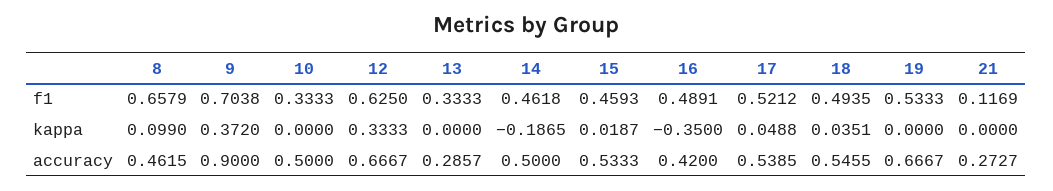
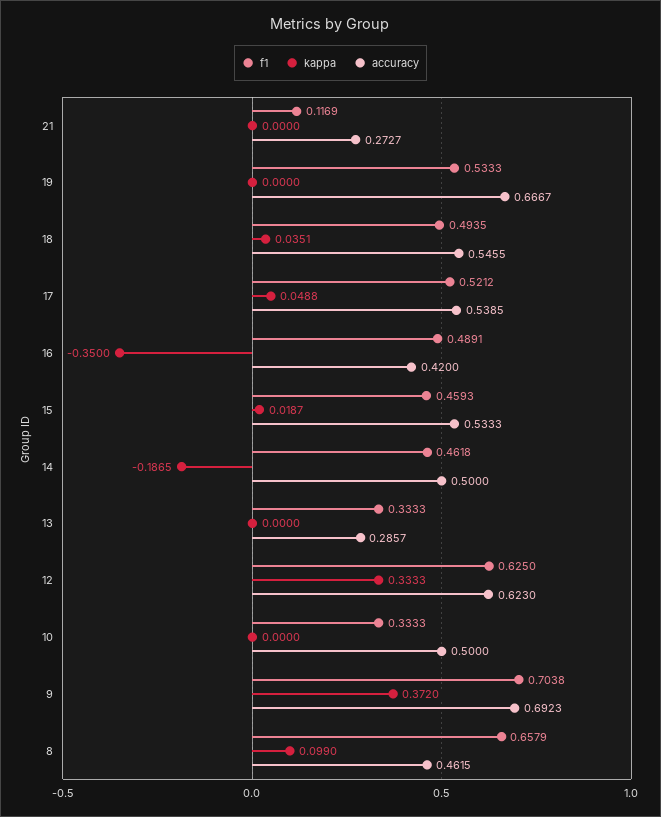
accuracy, 9: 0.9 -> 0.6923
accuracy, 12: 0.6667 -> 0.623

